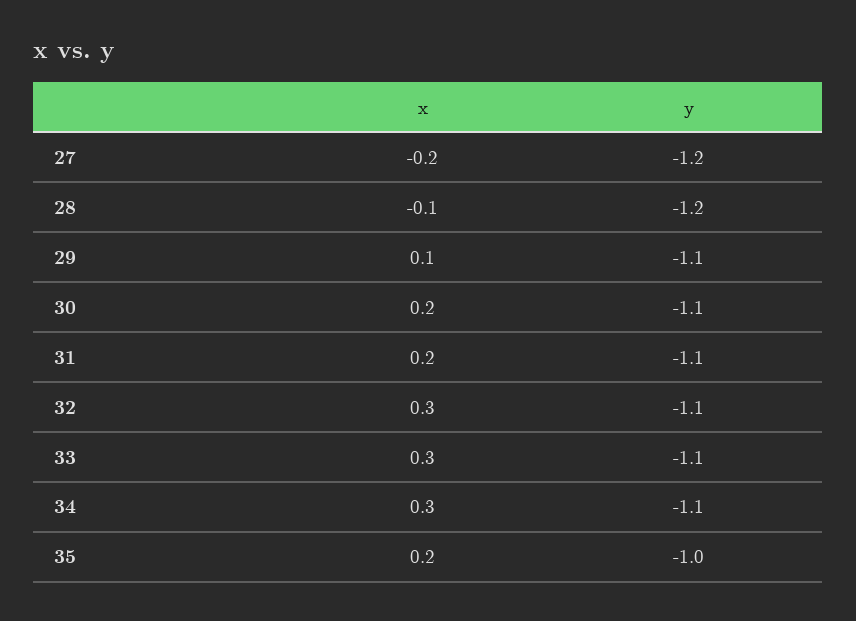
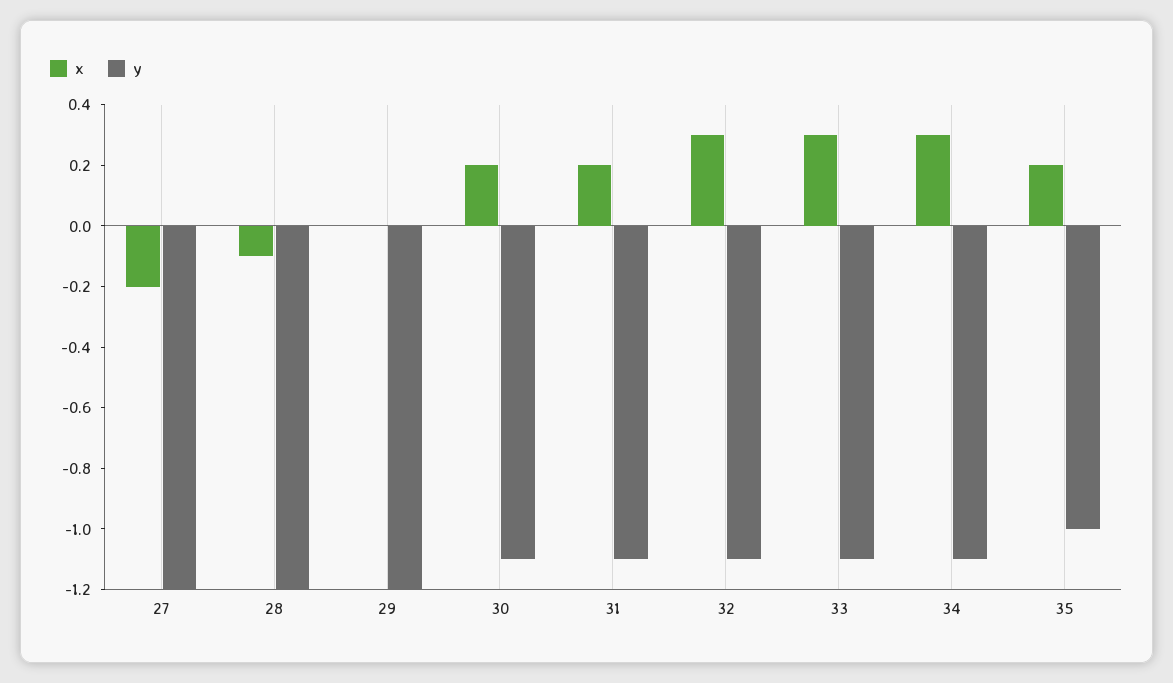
x, 29: 0.1 -> 0
y, 29: -1.1 -> -1.2

